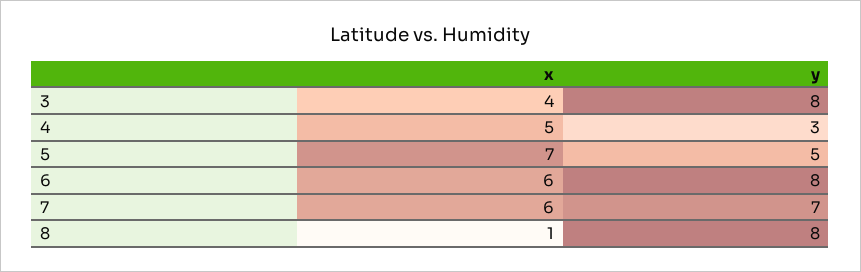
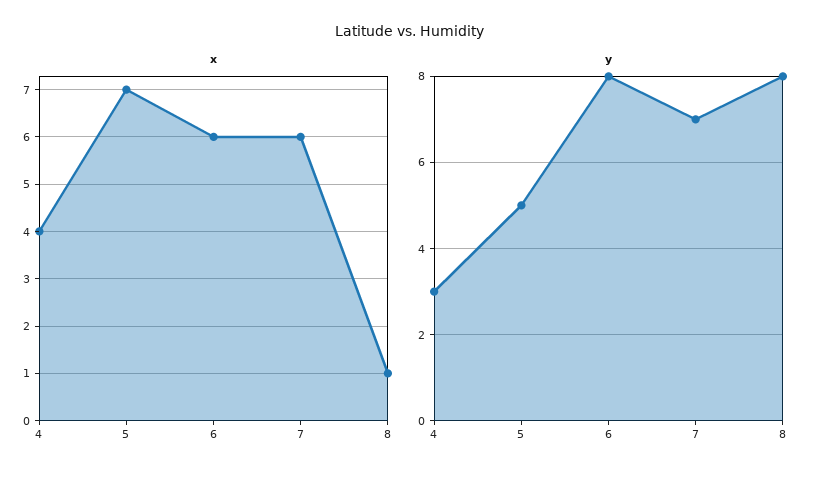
x, 3: 4 -> none
y, 3: 8 -> none
x, 4: 5 -> 4

